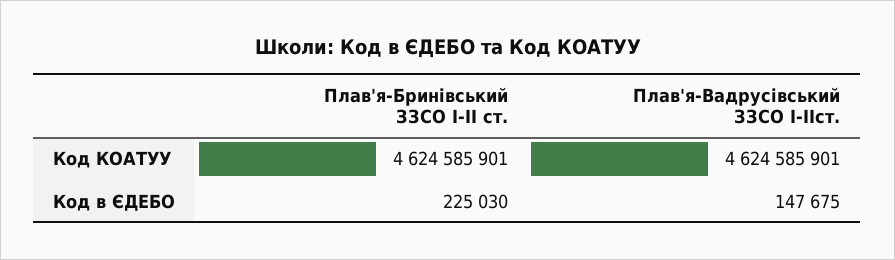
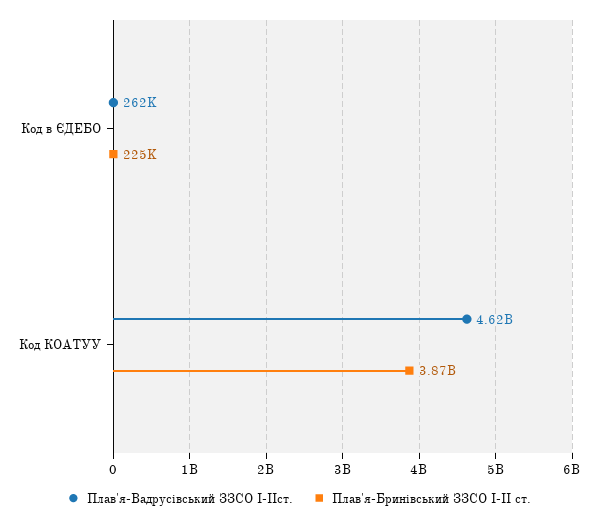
Плав'я-Бринівський ЗЗСО І-ІІ ст., Код КОАТУУ: 4624585901 -> 3870000000
Плав'я-Вадрусівський ЗЗСО І-ІІст., Код в ЄДЕБО: 147675 -> 262000

